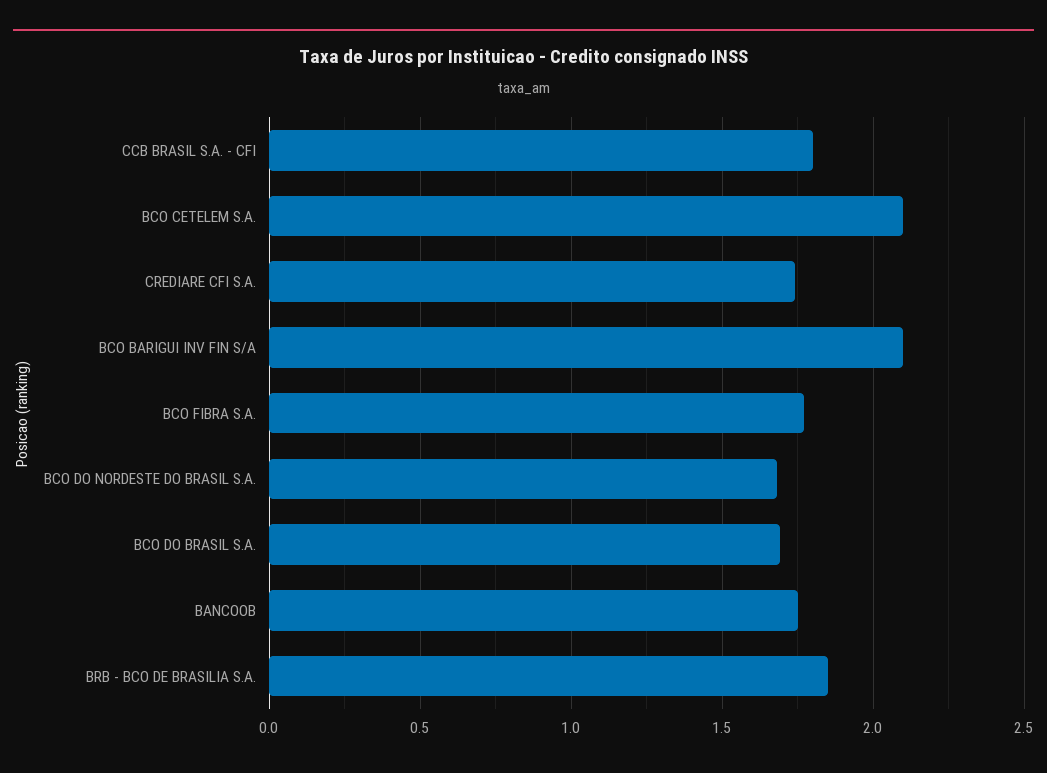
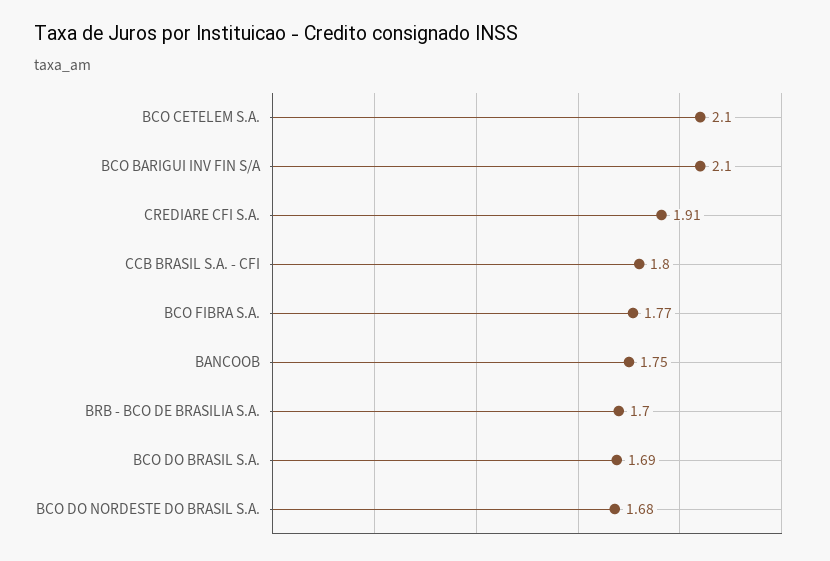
CREDIARE CFI S.A.: 1.75 -> 1.91
BRB - BCO DE BRASILIA S.A.: 1.85 -> 1.7

